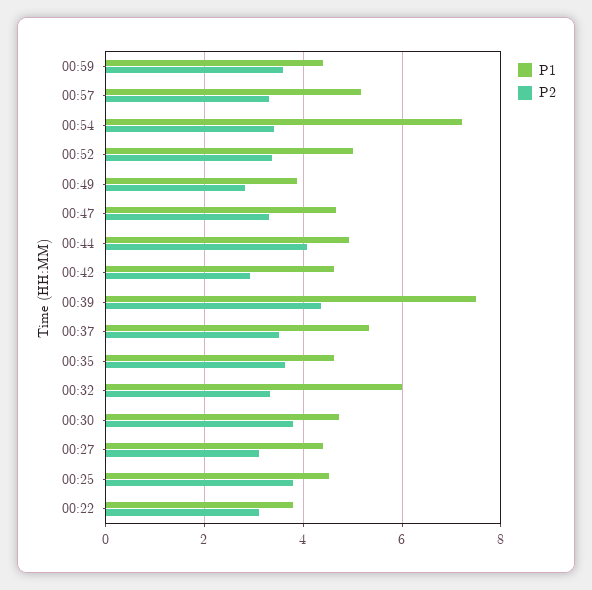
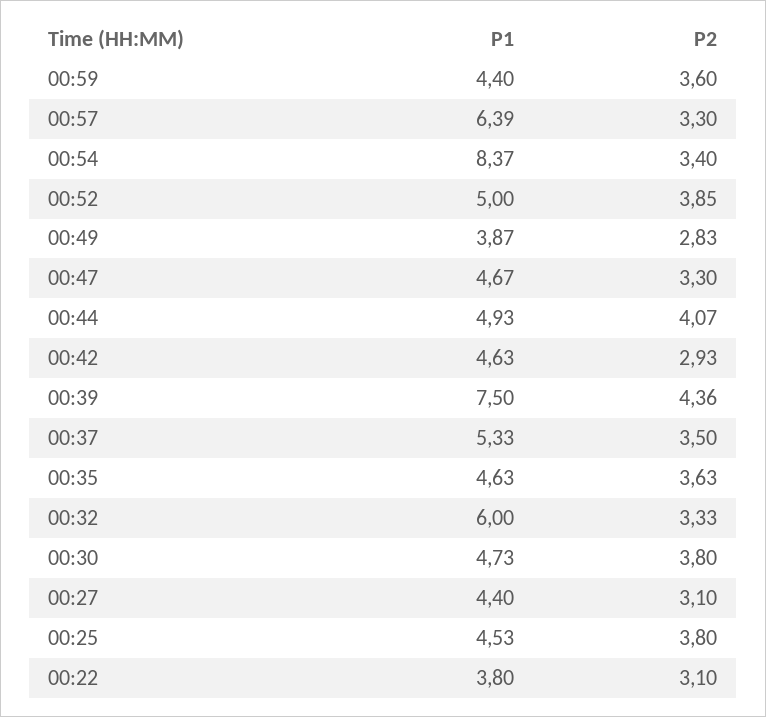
P1, 00:57: 5.2 -> 6.39
P1, 00:54: 7.2 -> 8.37
P2, 00:52: 3.4 -> 3.85

